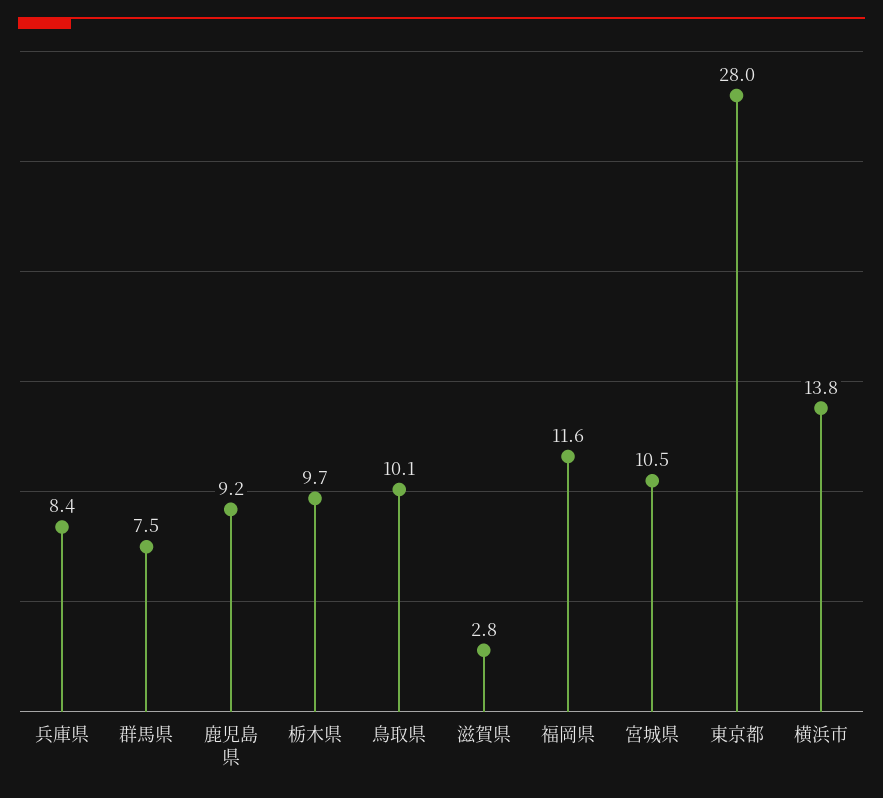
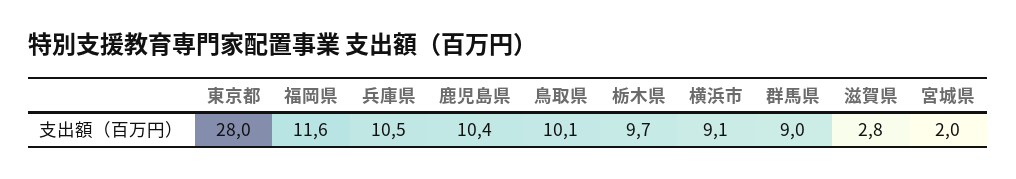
兵庫県: 8.4 -> 10.5
群馬県: 7.5 -> 9
鹿児島県: 9.2 -> 10.4
宮城県: 10.5 -> 2
横浜市: 13.8 -> 9.1

